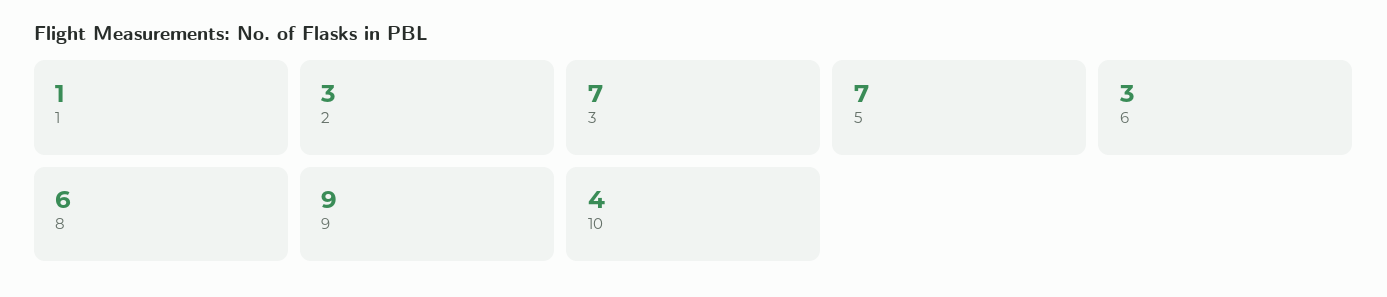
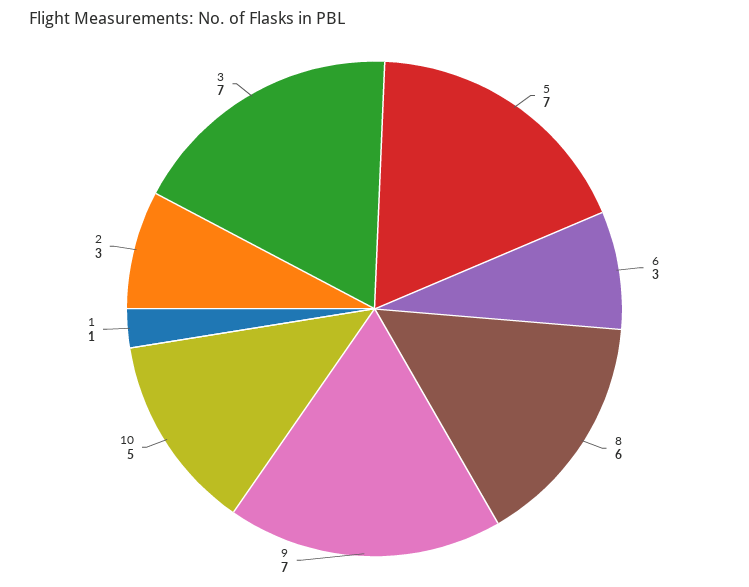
9: 9 -> 7
10: 4 -> 5

